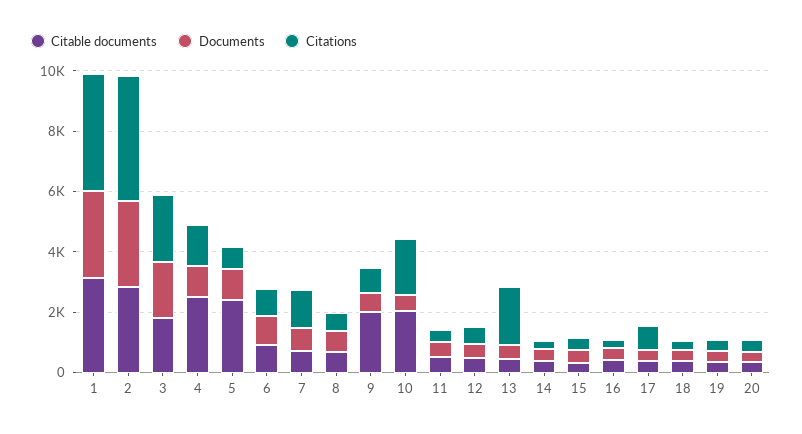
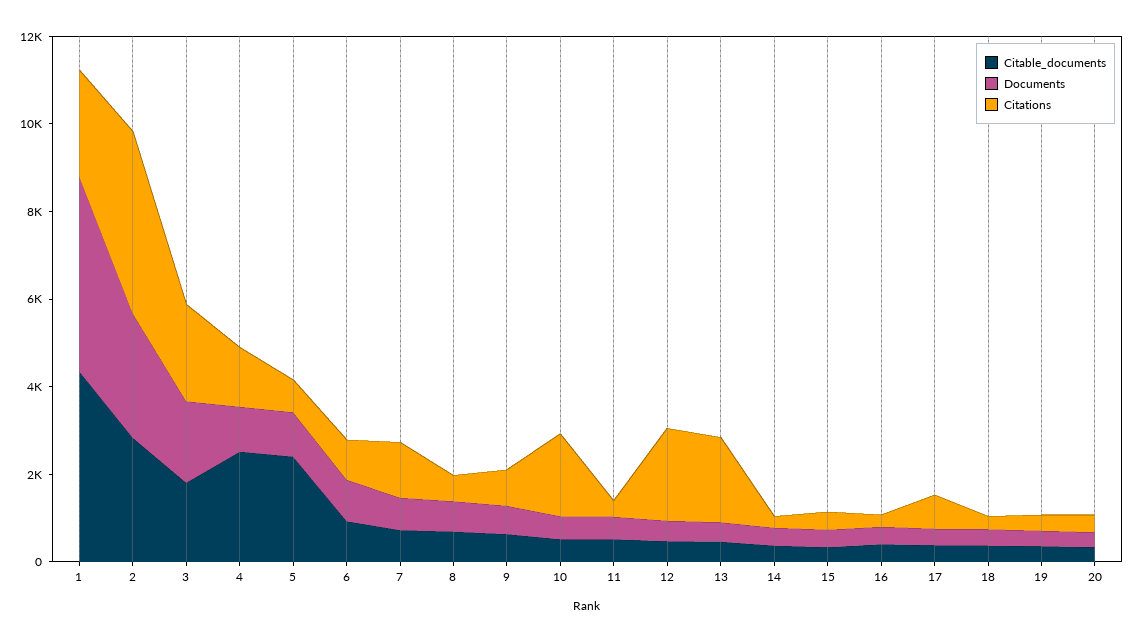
Citable documents, 1: 3000 -> 4500
Documents, 1: 3000 -> 4500
Citations, 1: 4000 -> 2500
Citable documents, 9: 2000 -> 500
Citable documents, 10: 2000 -> 500
Citations, 12: 500 -> 2000

